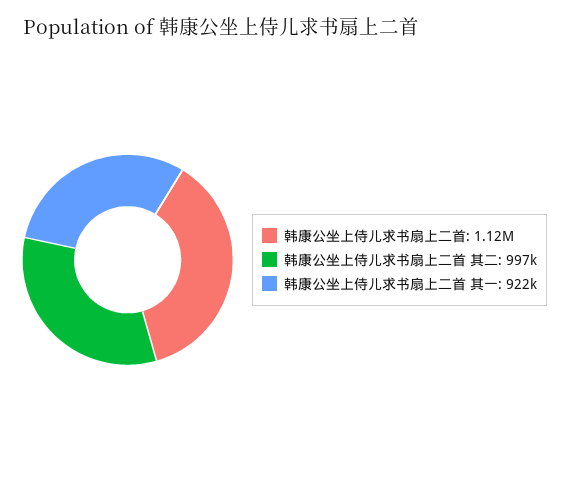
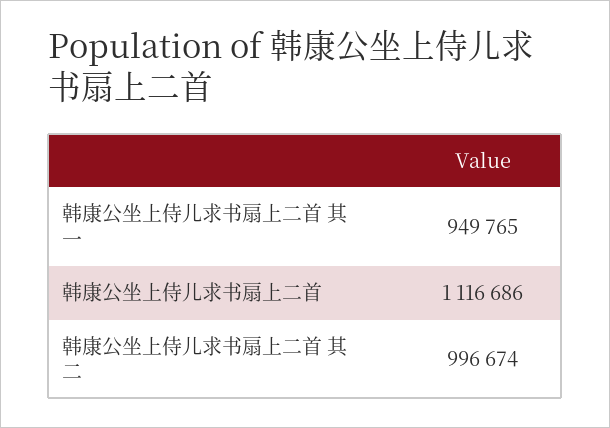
韩康公坐上侍儿求书扇上二首 其一: 922000 -> 949765

